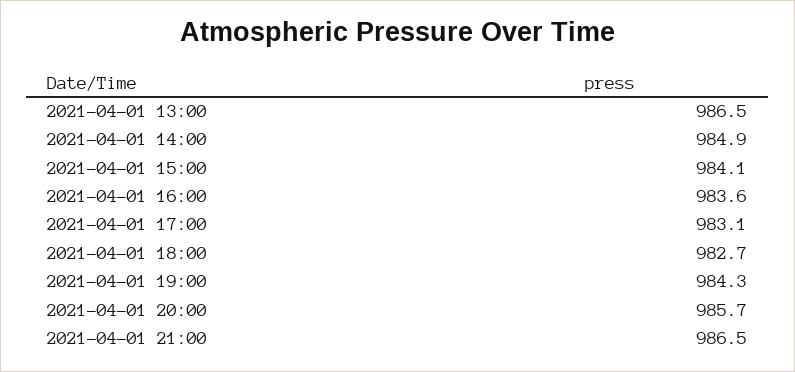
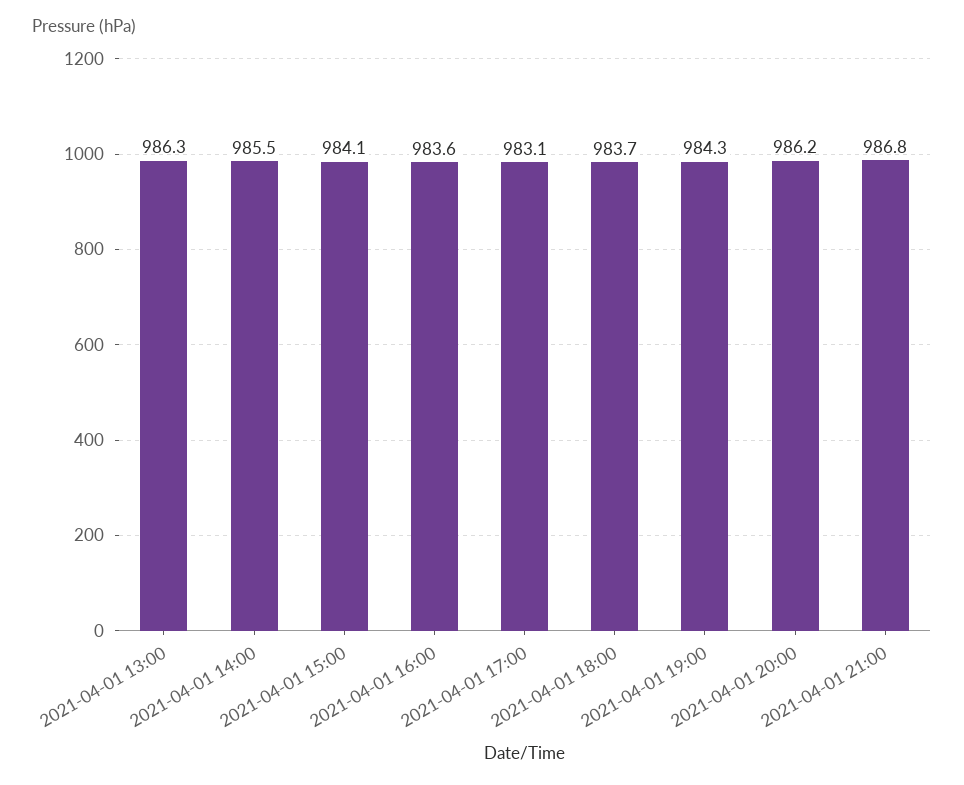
2021-04-01 13:00: 986.5 -> 986.3
2021-04-01 14:00: 984.9 -> 985.5
2021-04-01 18:00: 982.7 -> 983.7
2021-04-01 20:00: 985.7 -> 986.2
2021-04-01 21:00: 986.5 -> 986.8

